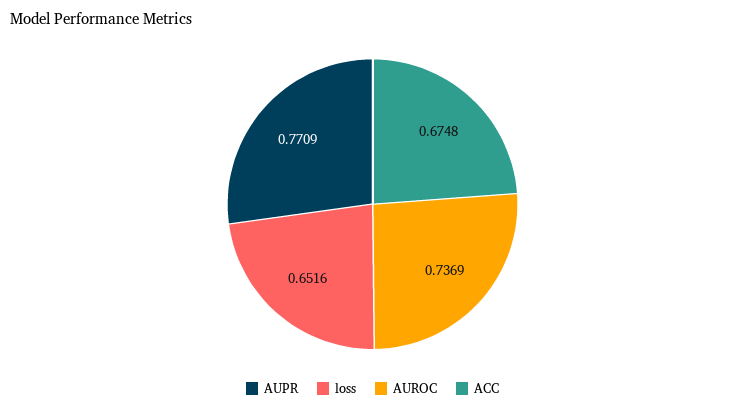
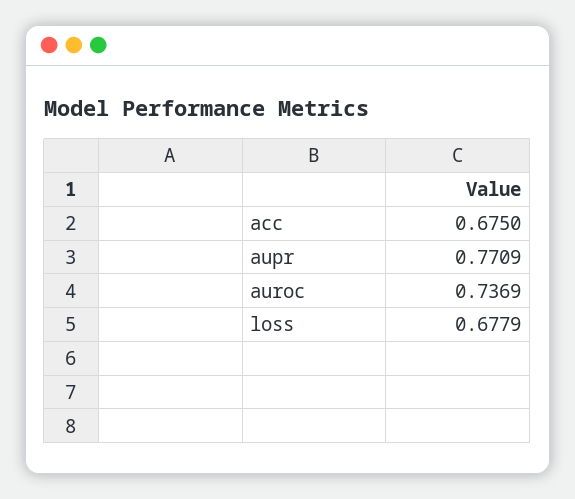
loss: 0.6516 -> 0.6779
ACC: 0.6748 -> 0.675

